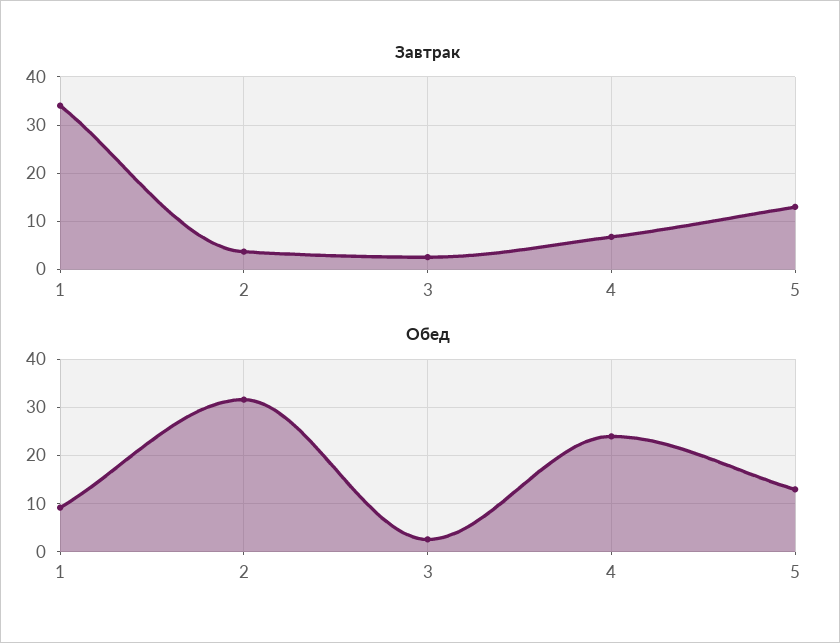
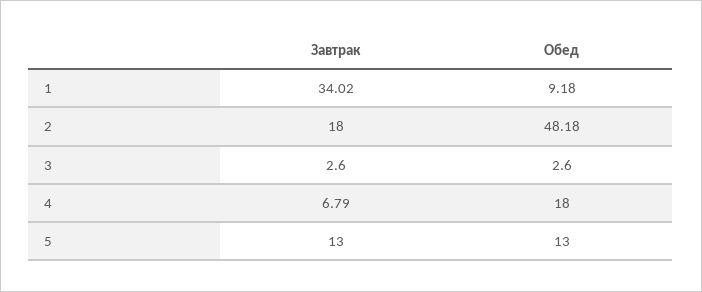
Завтрак, 2: 4 -> 18
Обед, 2: 32 -> 48.18
Обед, 4: 24 -> 18

